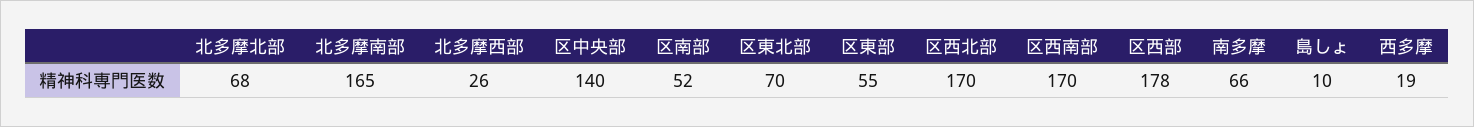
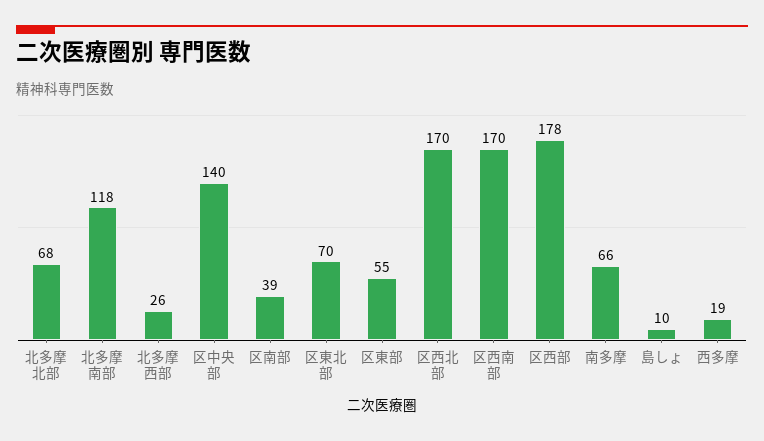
北多摩南部: 165 -> 118
区南部: 52 -> 39

